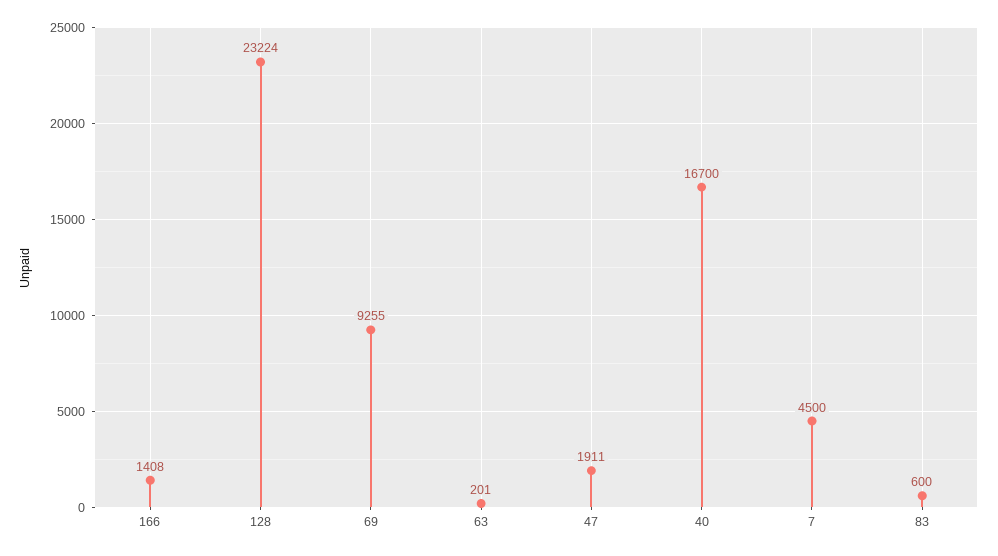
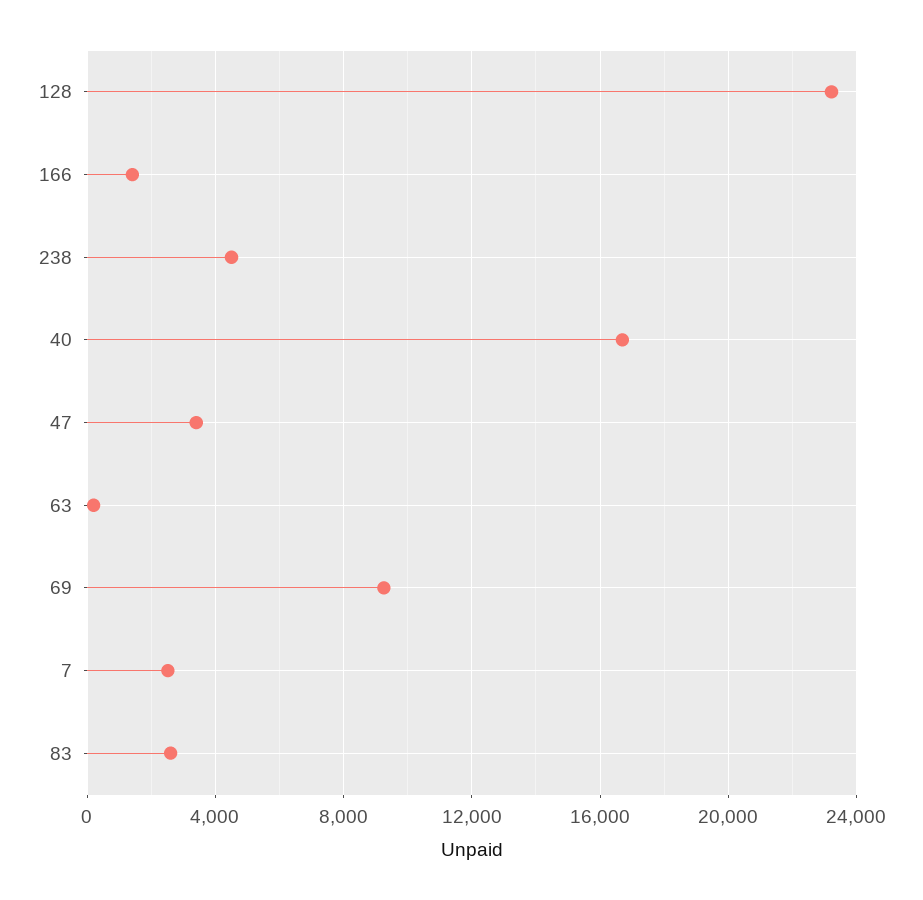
47: 1911 -> 3500
7: 4500 -> 2500
83: 600 -> 2500
238: none -> 4500

